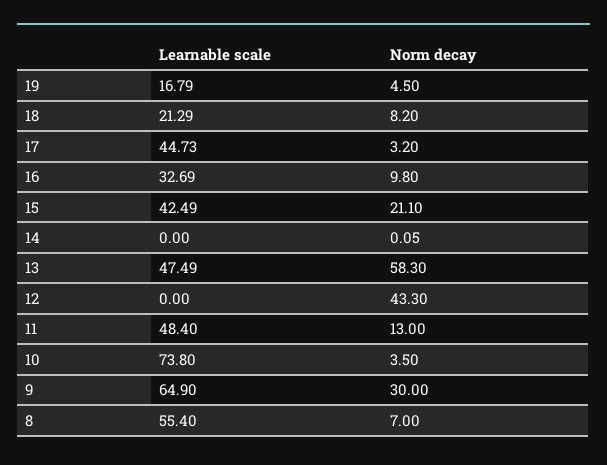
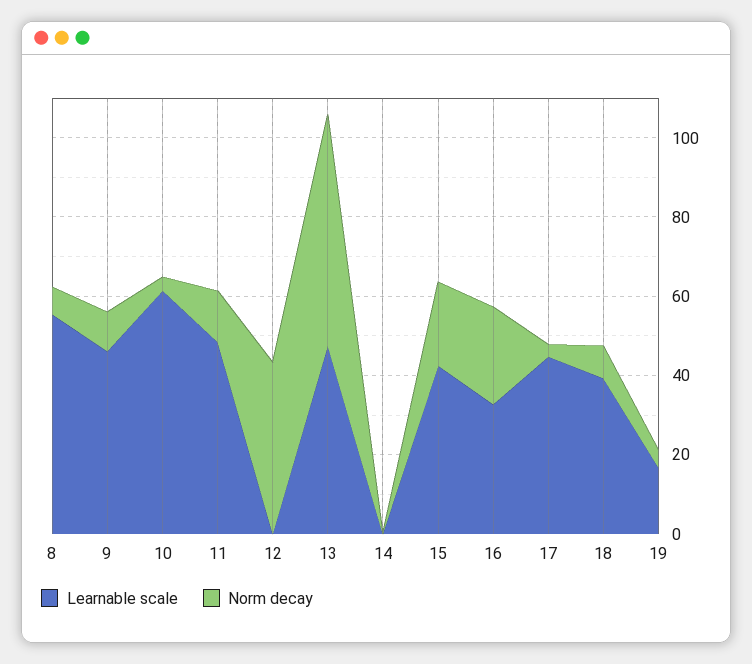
Learnable scale, 18: 21.29 -> 40
Norm decay, 16: 9.8 -> 25
Learnable scale, 10: 73.8 -> 60
Learnable scale, 9: 64.9 -> 45
Norm decay, 9: 30 -> 10

